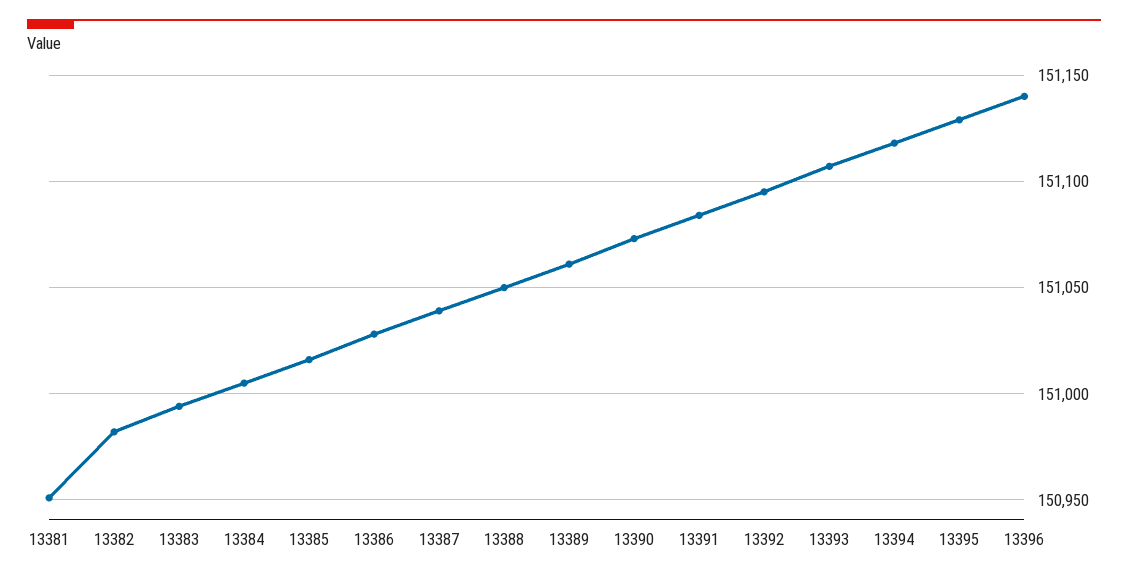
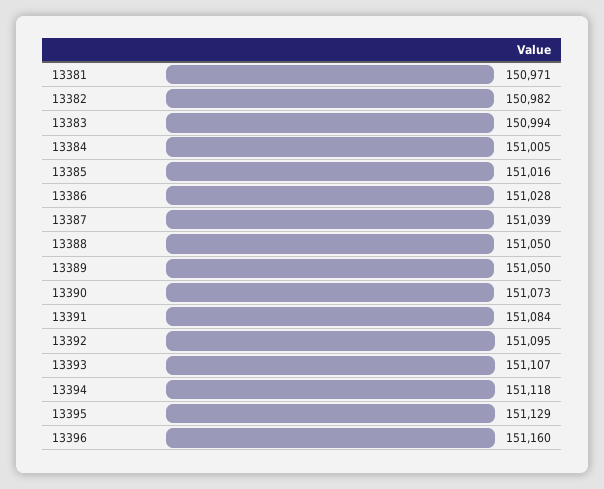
13381: 150950 -> 150971
13389: 151060 -> 151050
13396: 151140 -> 151160

